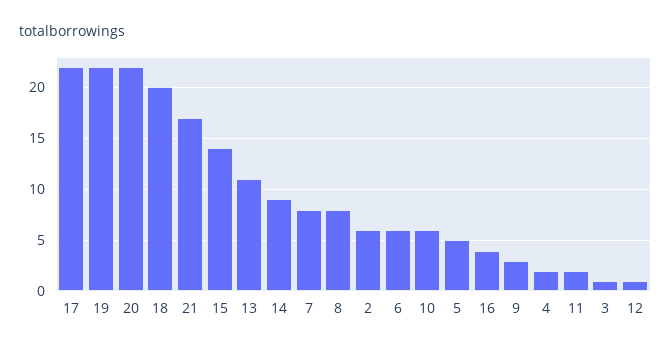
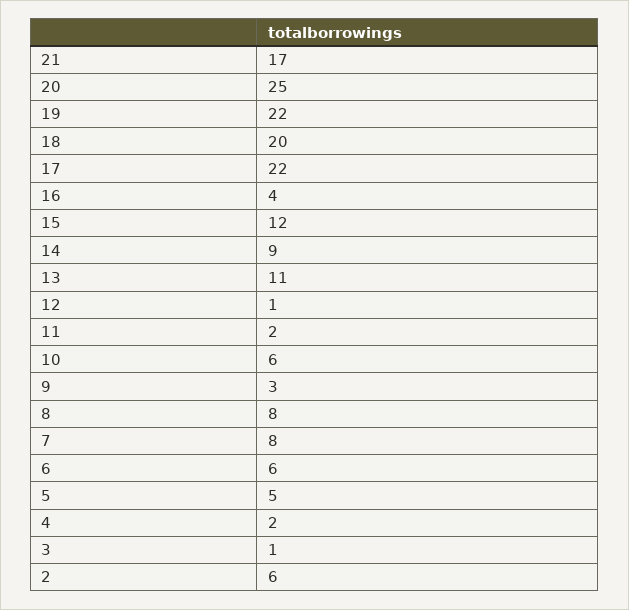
20: 22 -> 25
15: 14 -> 12

